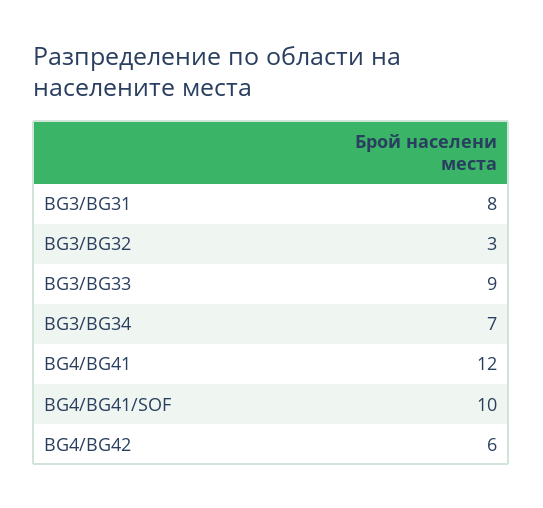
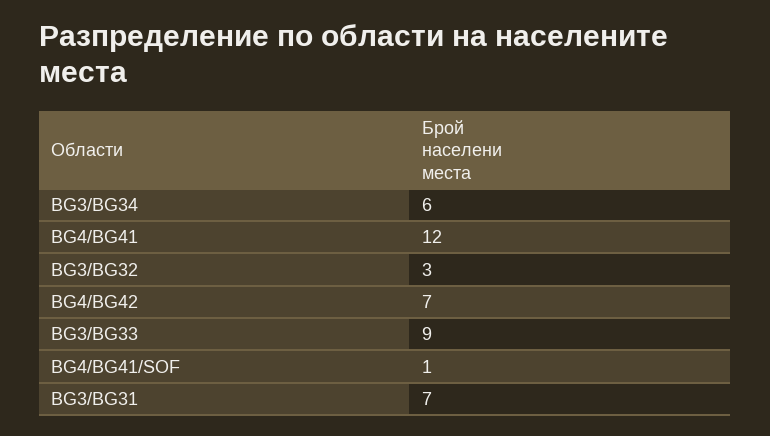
BG3/BG31: 8 -> 7
BG3/BG34: 7 -> 6
BG4/BG41/SOF: 10 -> 1
BG4/BG42: 6 -> 7

